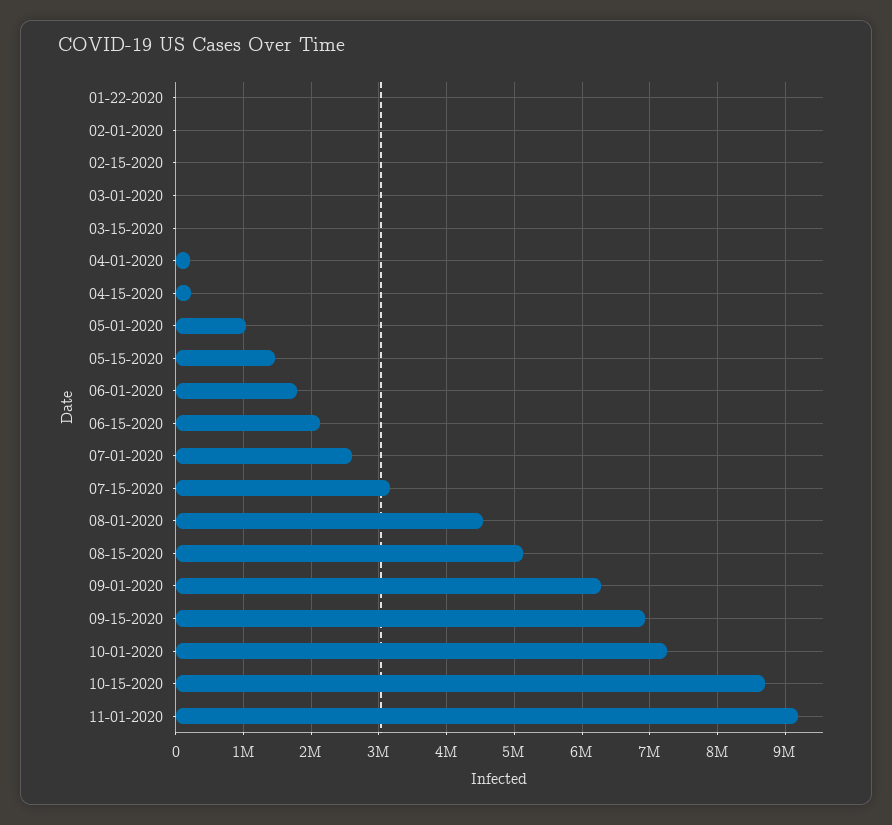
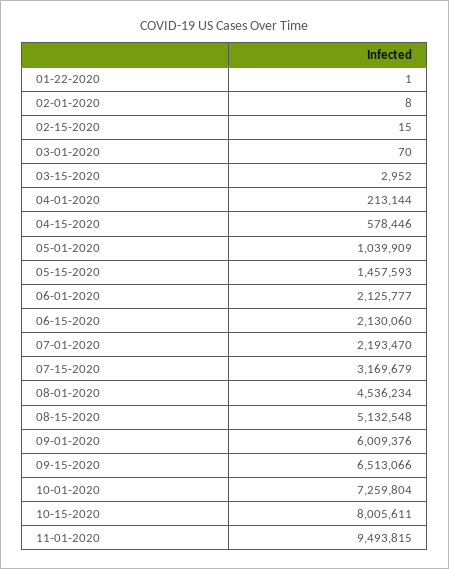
04-15-2020: 200000 -> 578446
06-01-2020: 1800000 -> 2125777
07-01-2020: 2600000 -> 2193470
09-01-2020: 6300000 -> 6009376
09-15-2020: 6900000 -> 6513066
10-15-2020: 8700000 -> 8005611
11-01-2020: 9200000 -> 9493815

